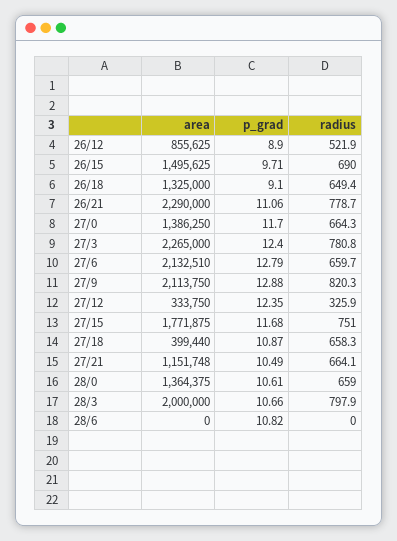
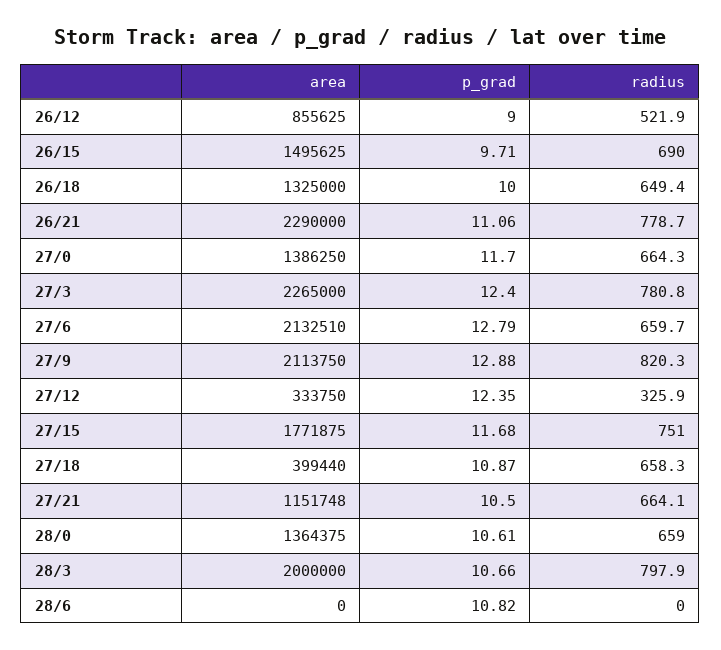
p_grad, 26/12: 8.9 -> 9
p_grad, 26/18: 9.1 -> 10
p_grad, 27/21: 10.49 -> 10.5

